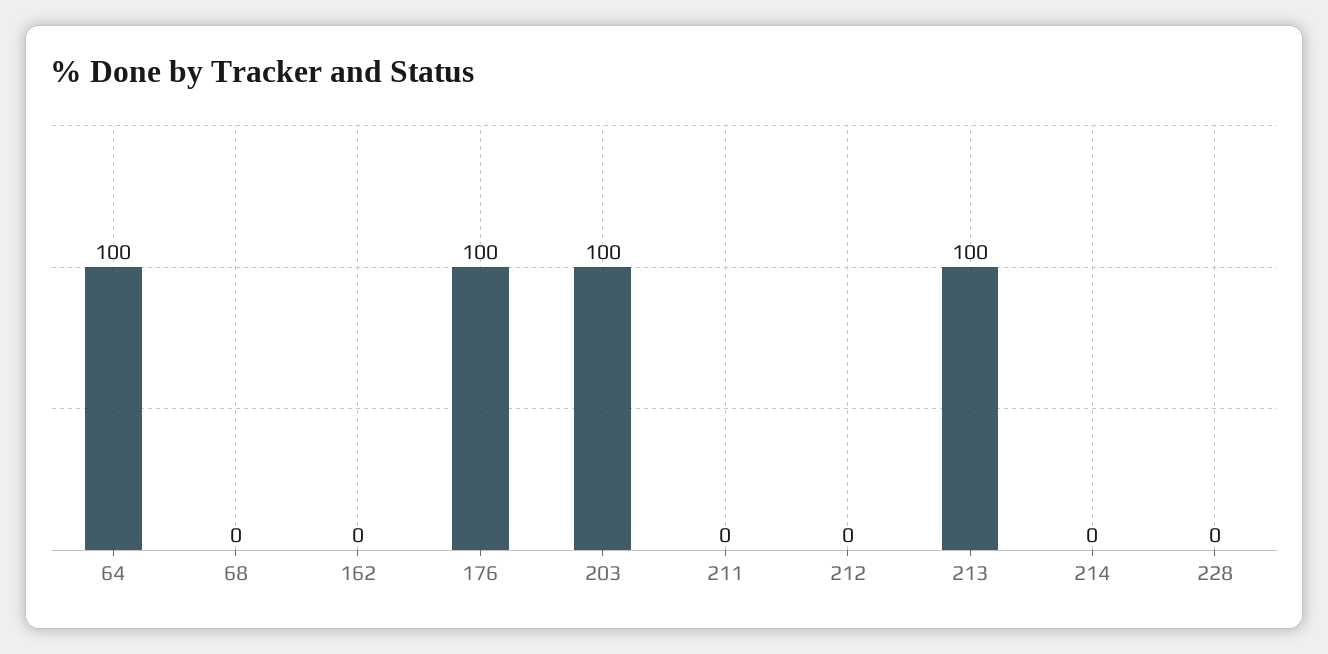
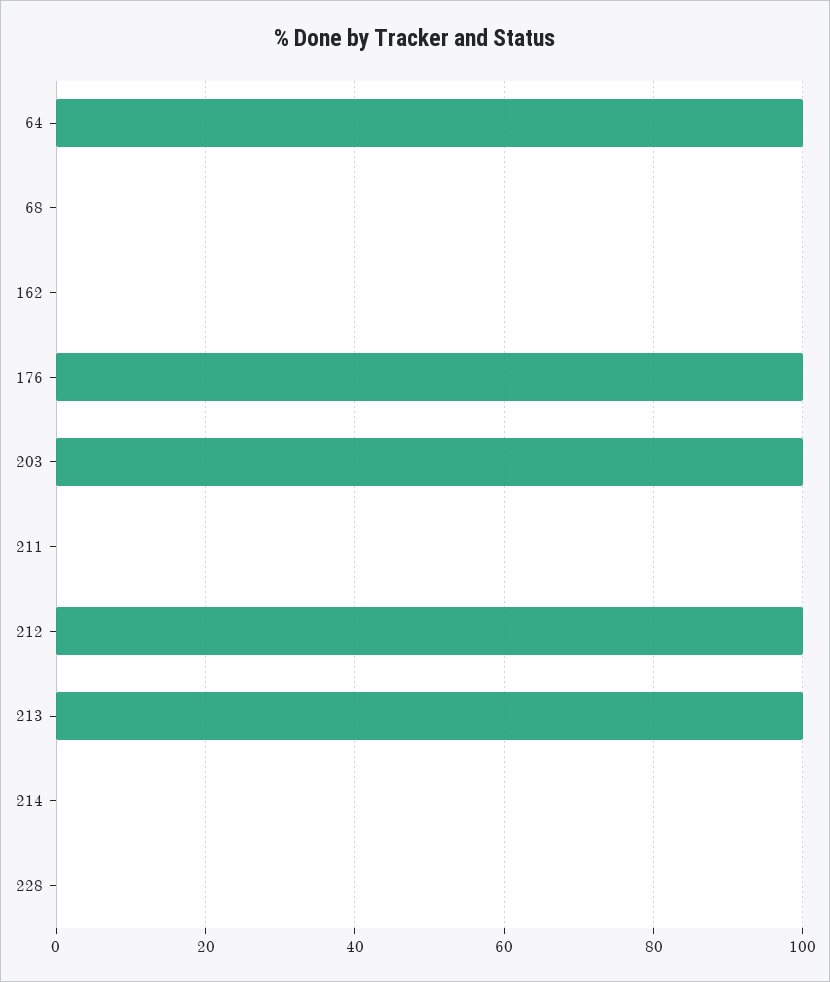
212: 0 -> 100

